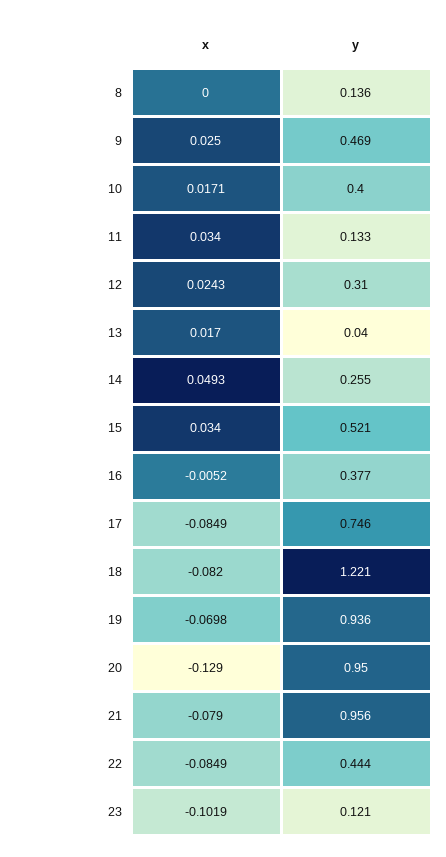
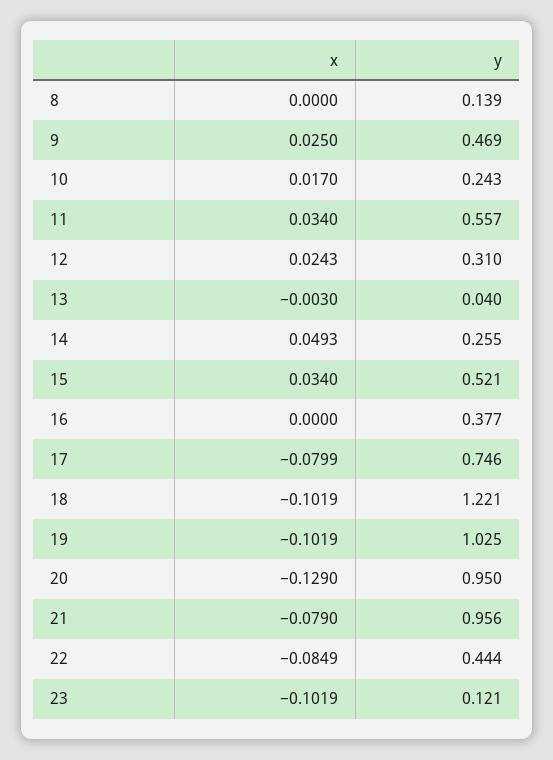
y, 8: 0.136 -> 0.139
x, 10: 0.0171 -> 0.017
y, 10: 0.4 -> 0.243
y, 11: 0.133 -> 0.557
x, 13: 0.017 -> -0.003
x, 16: -0.0052 -> 0
x, 17: -0.0849 -> -0.0799
x, 18: -0.082 -> -0.1019
x, 19: -0.0698 -> -0.1019
y, 19: 0.936 -> 1.025

